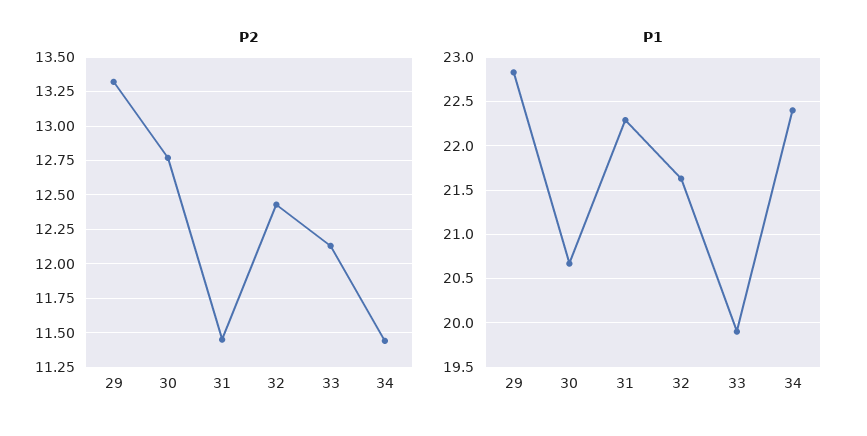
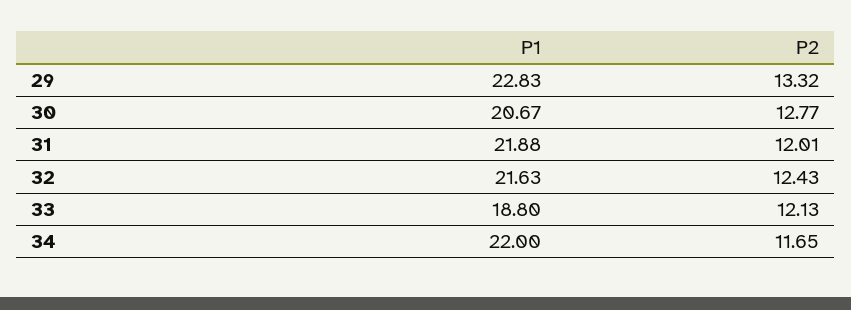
P2, 31: 11.45 -> 12.01
P2, 34: 11.45 -> 11.65
P1, 31: 22.3 -> 21.88
P1, 33: 19.9 -> 18.8
P1, 34: 22.4 -> 22

